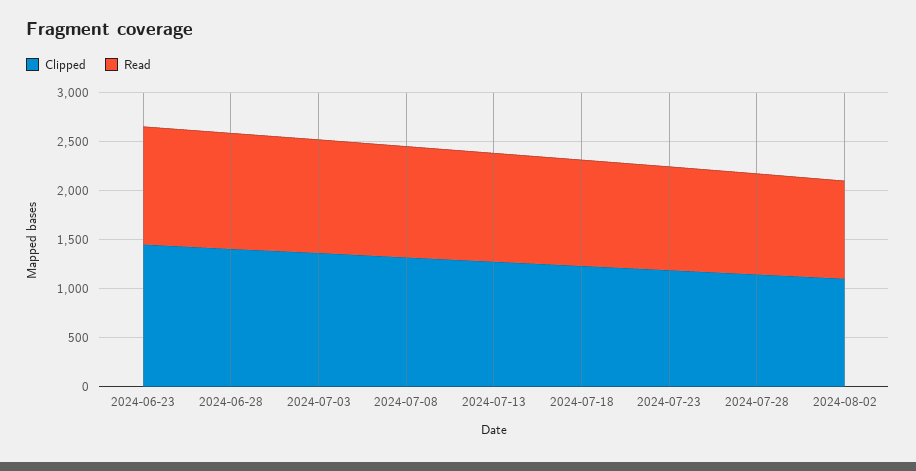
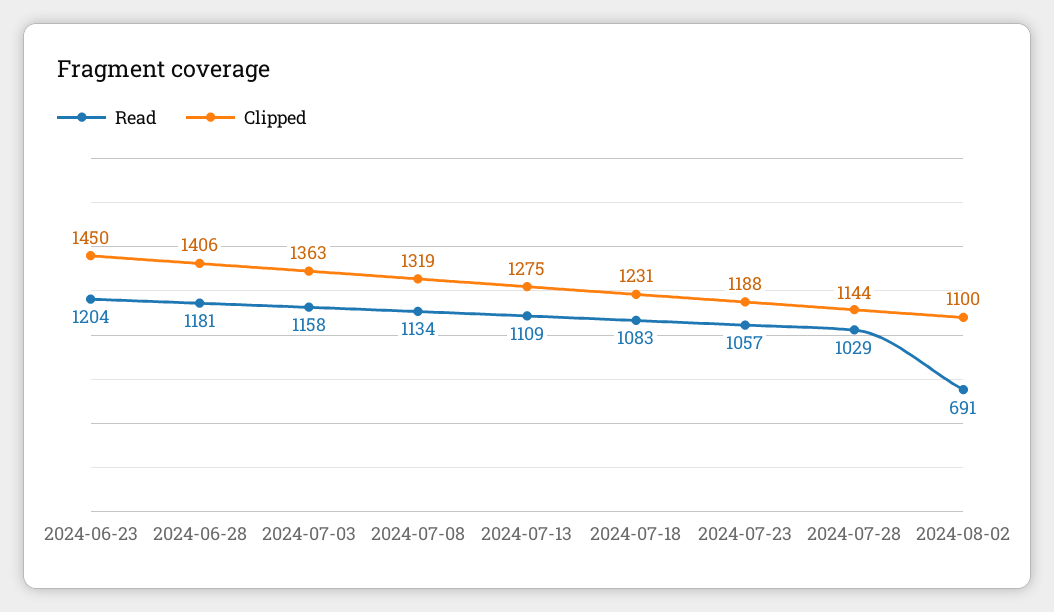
Read, 2024-08-02: 1000 -> 691

